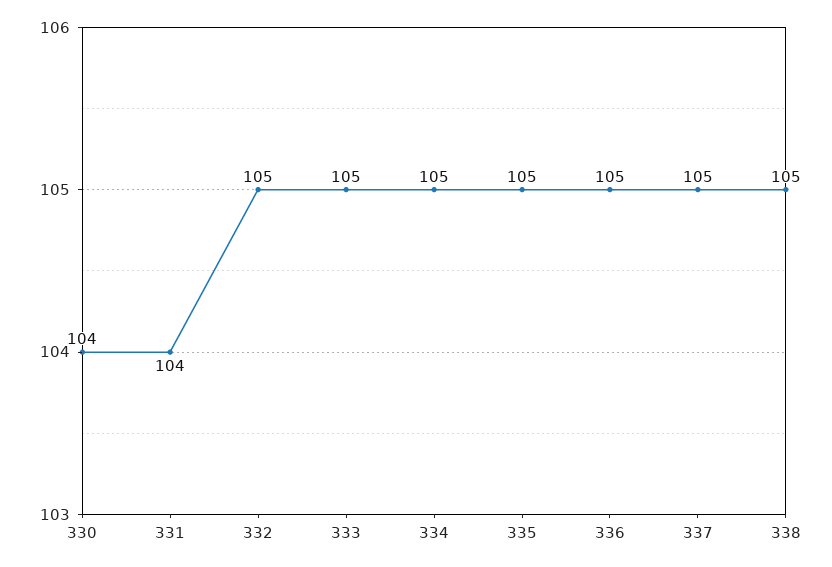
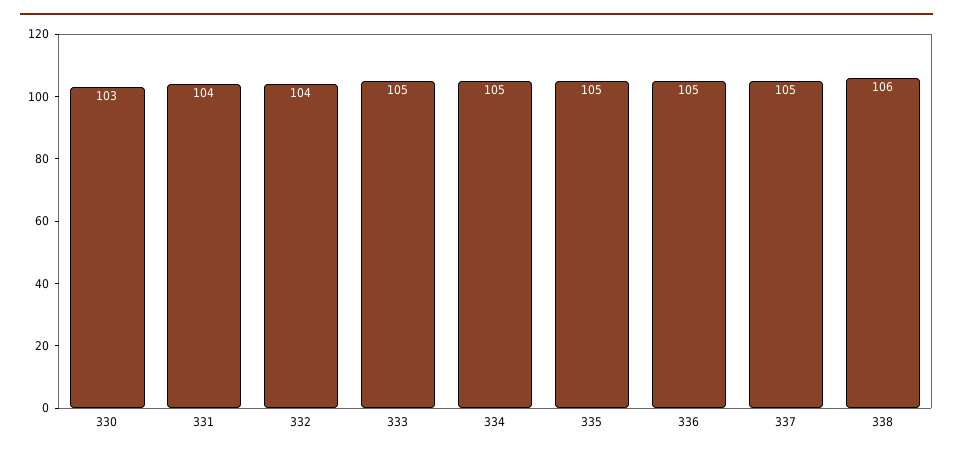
330: 104 -> 103
332: 105 -> 104
338: 105 -> 106

